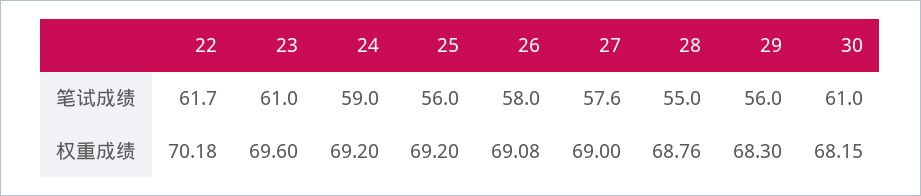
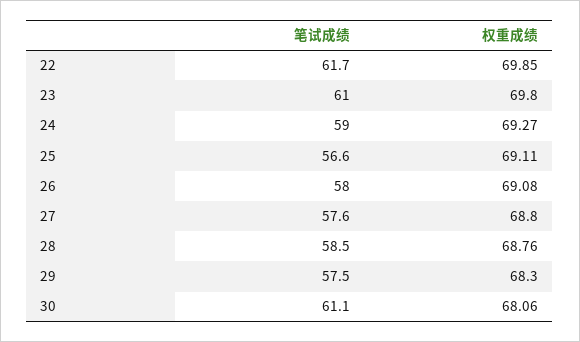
25, 笔试成绩: 56 -> 56.6
28, 笔试成绩: 55 -> 58.5
29, 笔试成绩: 56 -> 57.5
30, 笔试成绩: 61 -> 61.1
22, 权重成绩: 70.18 -> 69.85
23, 权重成绩: 69.6 -> 69.8
24, 权重成绩: 69.2 -> 69.27
25, 权重成绩: 69.2 -> 69.11
27, 权重成绩: 69 -> 68.8
30, 权重成绩: 68.15 -> 68.06

